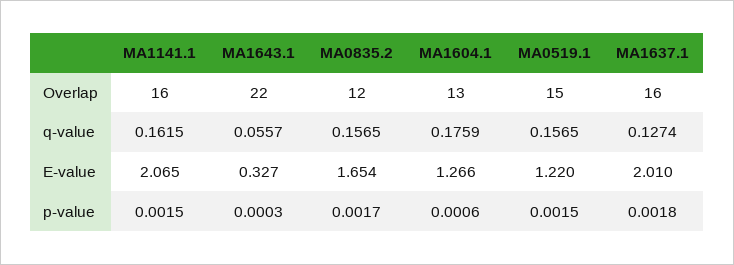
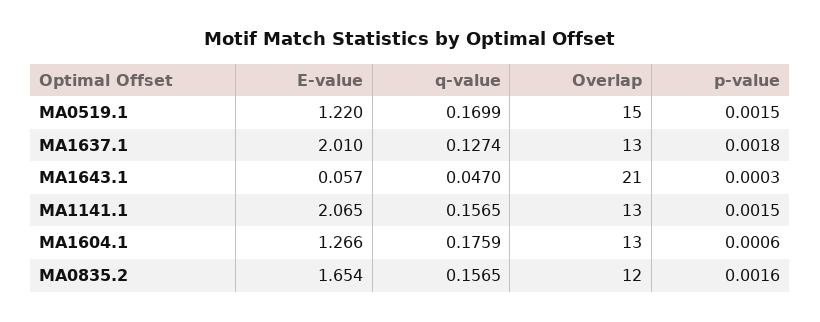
MA1141.1, Overlap: 16 -> 13
MA1643.1, Overlap: 22 -> 21
MA1637.1, Overlap: 16 -> 13
MA1141.1, q-value: 0.1615 -> 0.1565
MA1643.1, q-value: 0.0557 -> 0.047
MA0519.1, q-value: 0.1565 -> 0.1699
MA1643.1, E-value: 0.327 -> 0.057
MA0835.2, p-value: 0.0017 -> 0.0016

